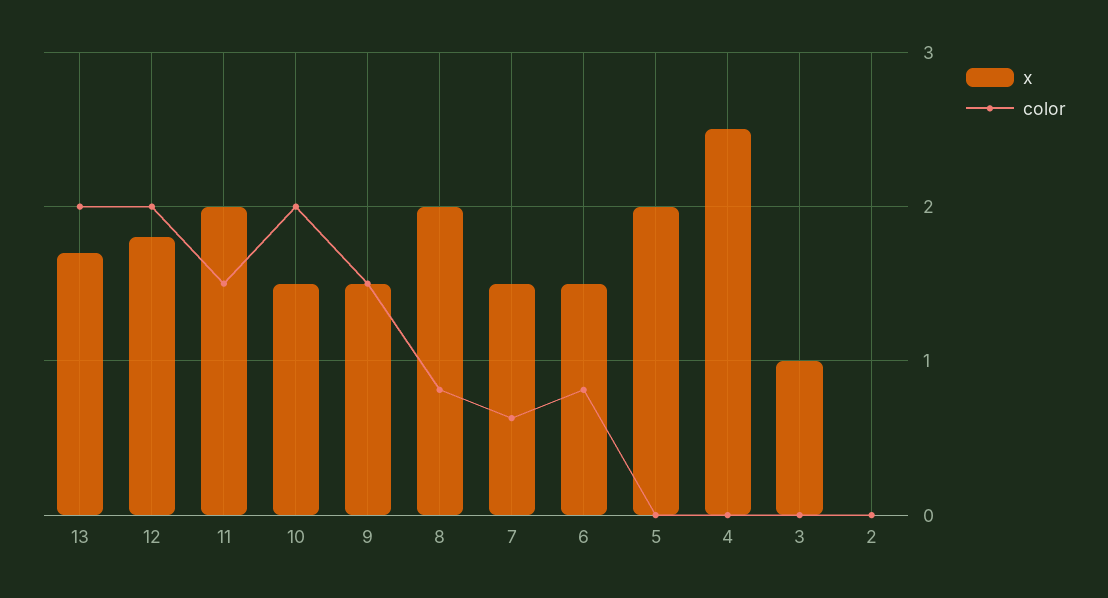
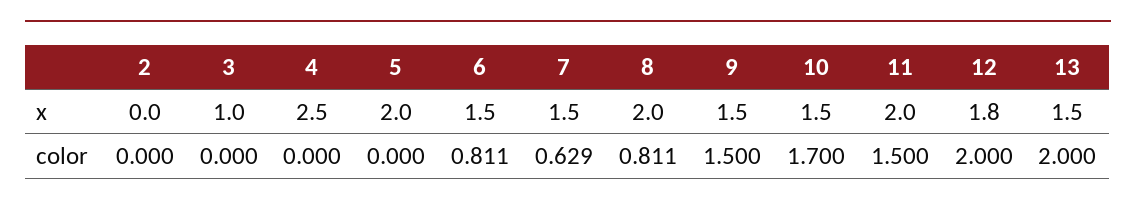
x, 13: 1.7 -> 1.5
color, 10: 2 -> 1.7

